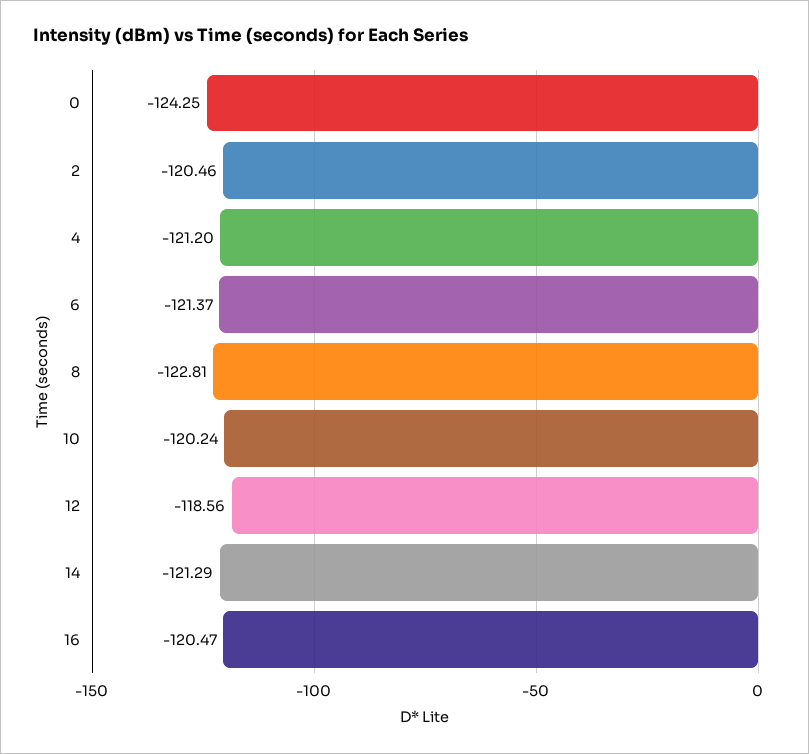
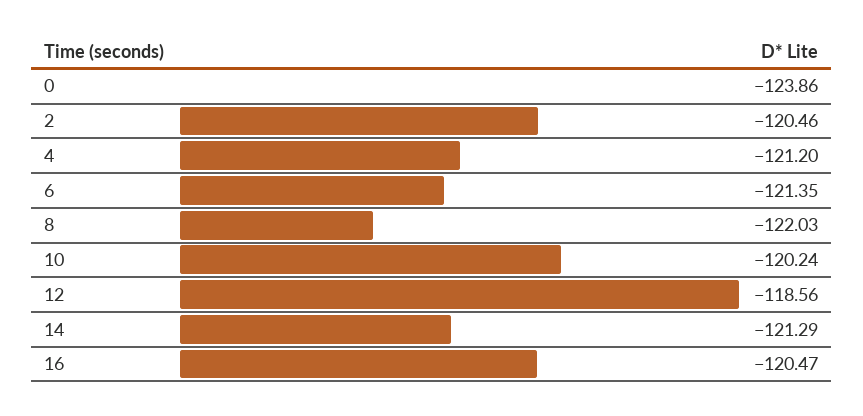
0: -124.25 -> -123.86
6: -121.37 -> -121.35
8: -122.81 -> -122.03

